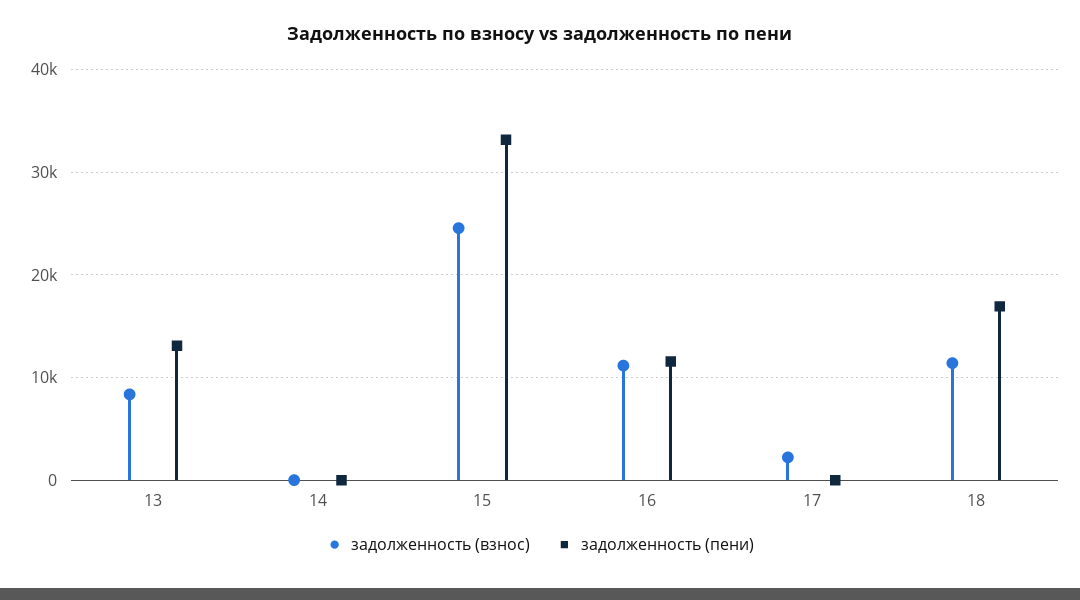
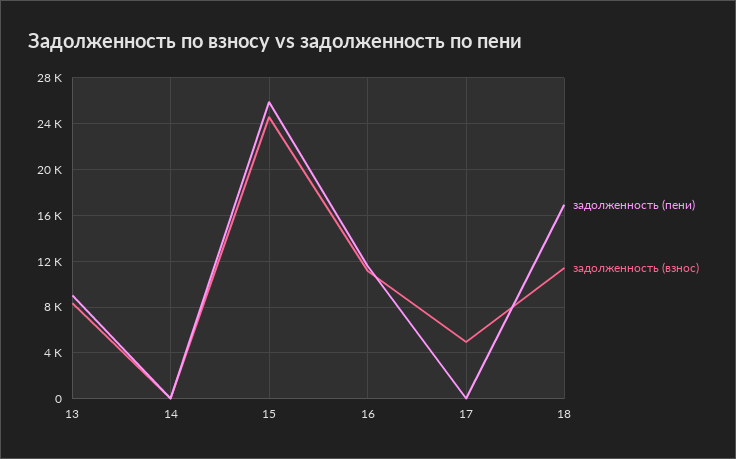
задолженность (пени), 13: 13000 -> 9000
задолженность (пени), 15: 33000 -> 26000
задолженность (взнос), 17: 2000 -> 5000

